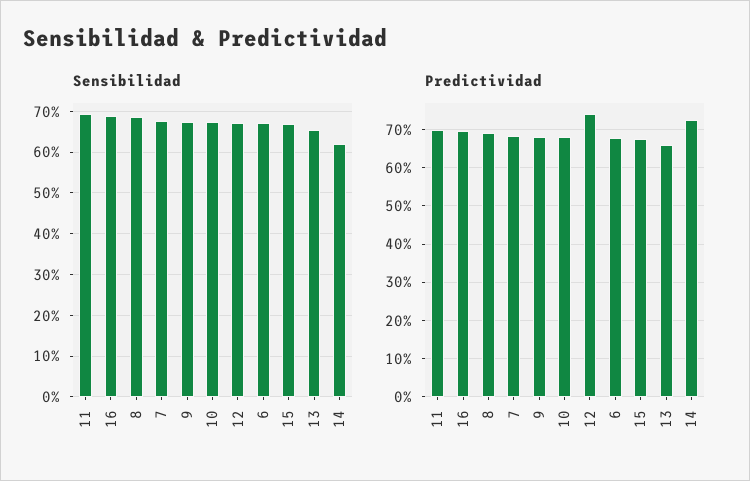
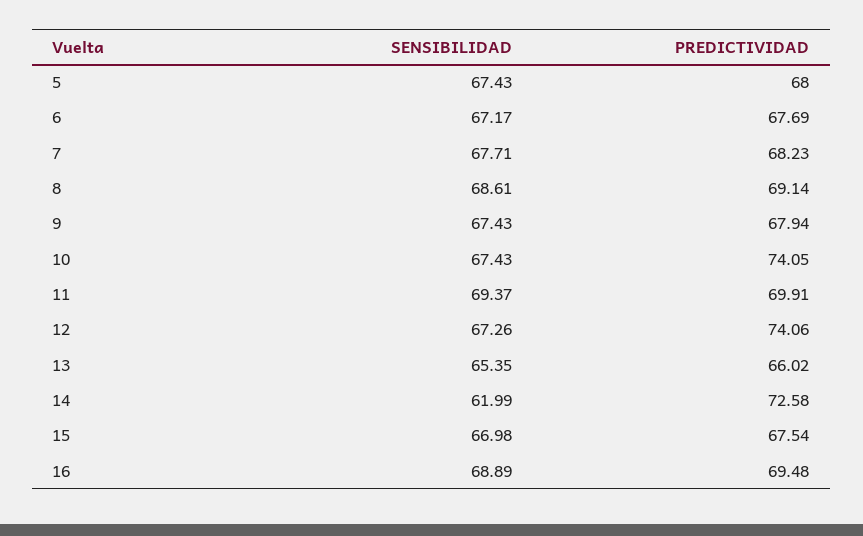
Predictividad, 10: 68 -> 74.05
Sensibilidad, 5: none -> 67.43
Predictividad, 5: none -> 68

